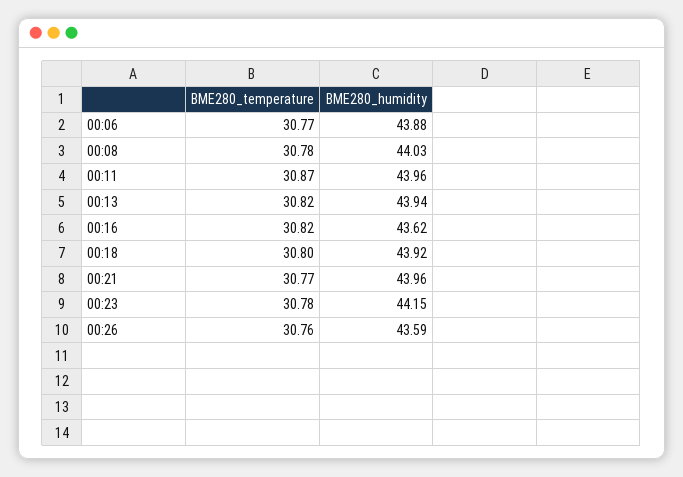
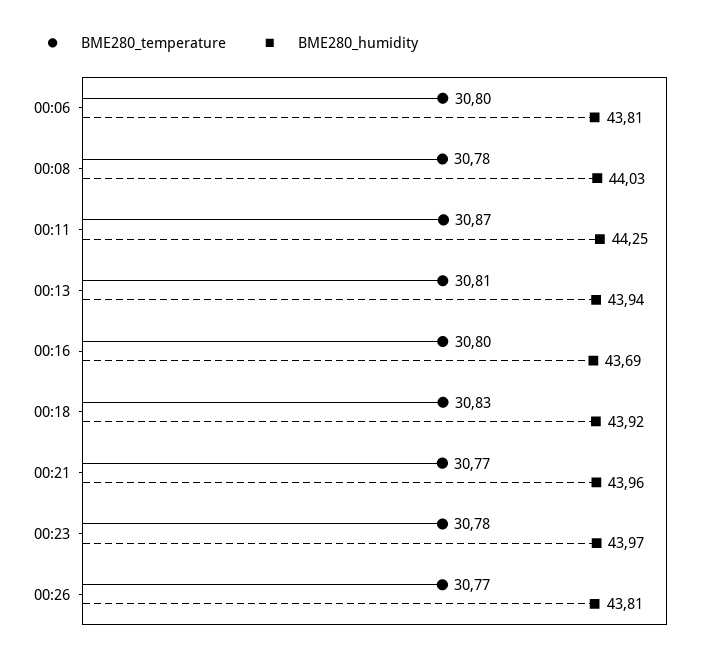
BME280_temperature, 00:06: 30.77 -> 30.8
BME280_humidity, 00:06: 43.88 -> 43.81
BME280_humidity, 00:11: 43.96 -> 44.25
BME280_temperature, 00:13: 30.82 -> 30.81
BME280_temperature, 00:16: 30.82 -> 30.8
BME280_humidity, 00:16: 43.62 -> 43.69
BME280_temperature, 00:18: 30.8 -> 30.83
BME280_humidity, 00:23: 44.15 -> 43.97
BME280_temperature, 00:26: 30.76 -> 30.77
BME280_humidity, 00:26: 43.59 -> 43.81

